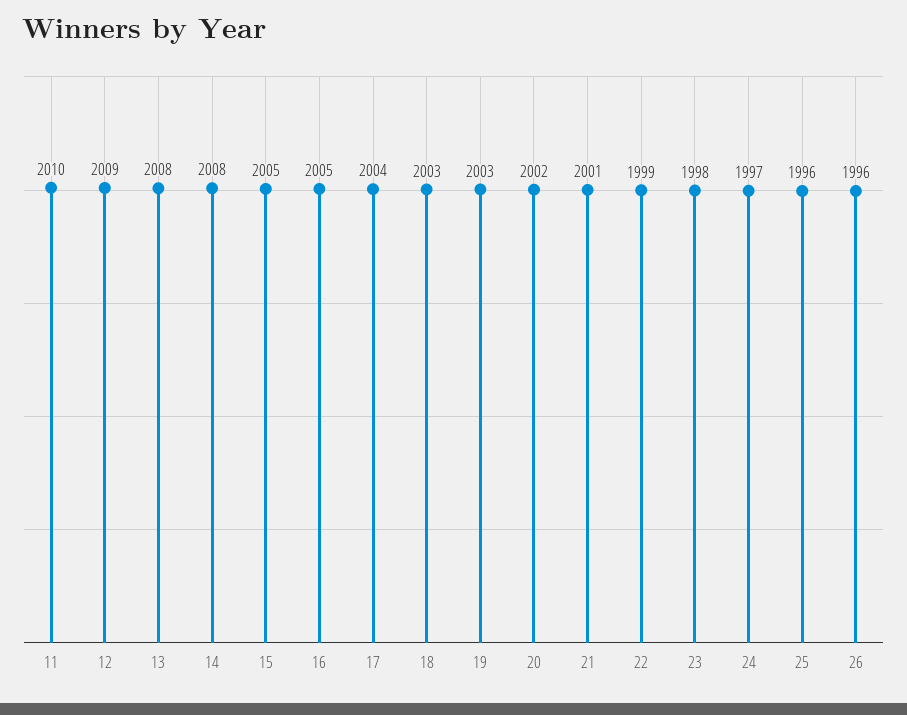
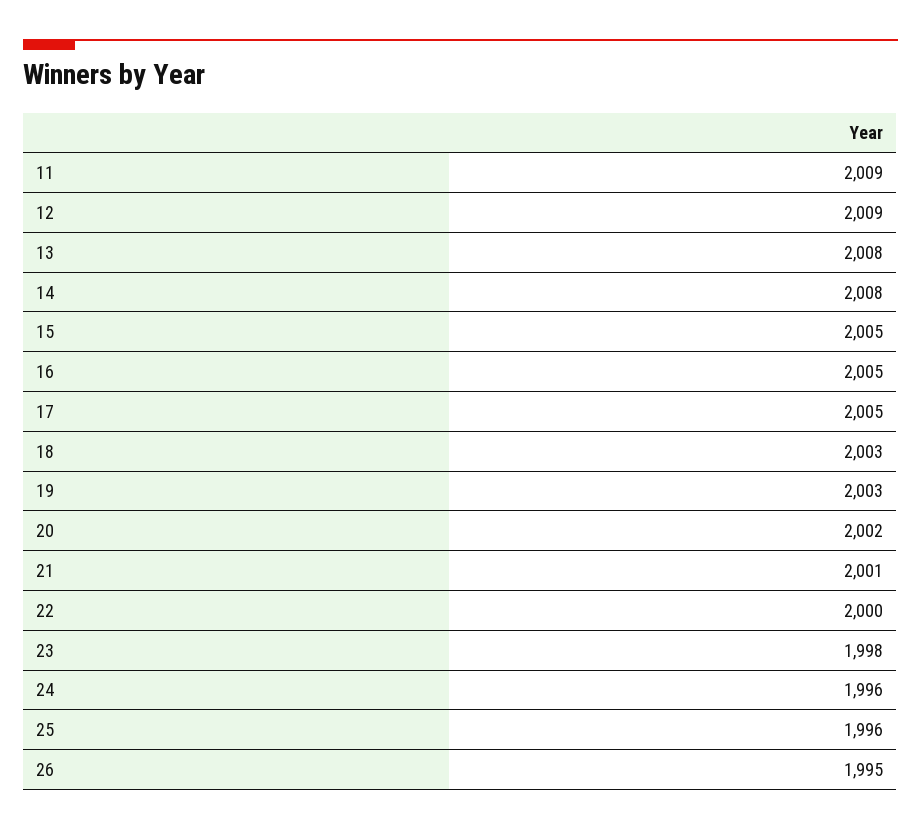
11: 2010 -> 2009
17: 2004 -> 2005
22: 1999 -> 2000
24: 1997 -> 1996
26: 1996 -> 1995

